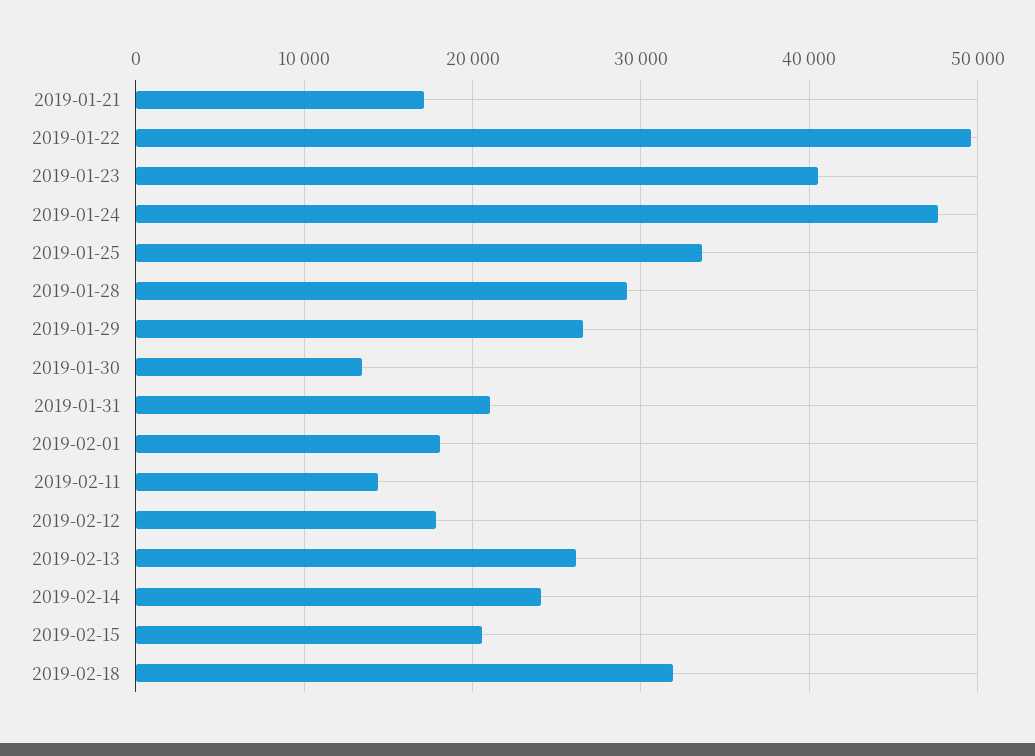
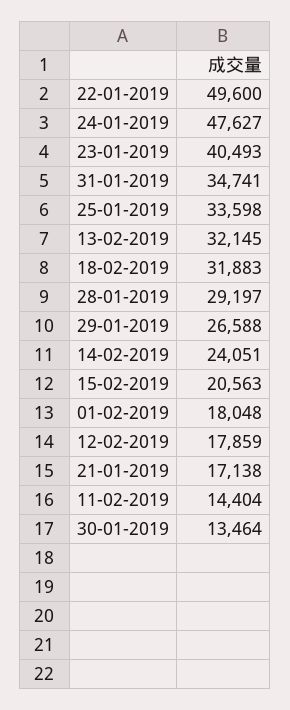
2019-01-31: 21000 -> 34741
2019-02-13: 26000 -> 32145

